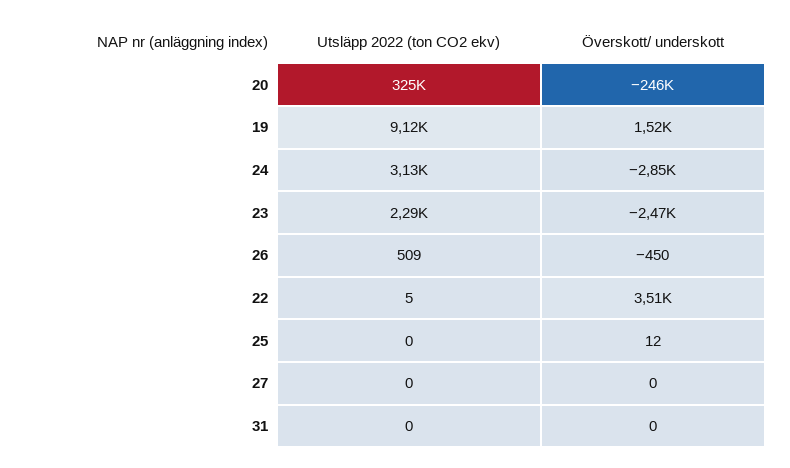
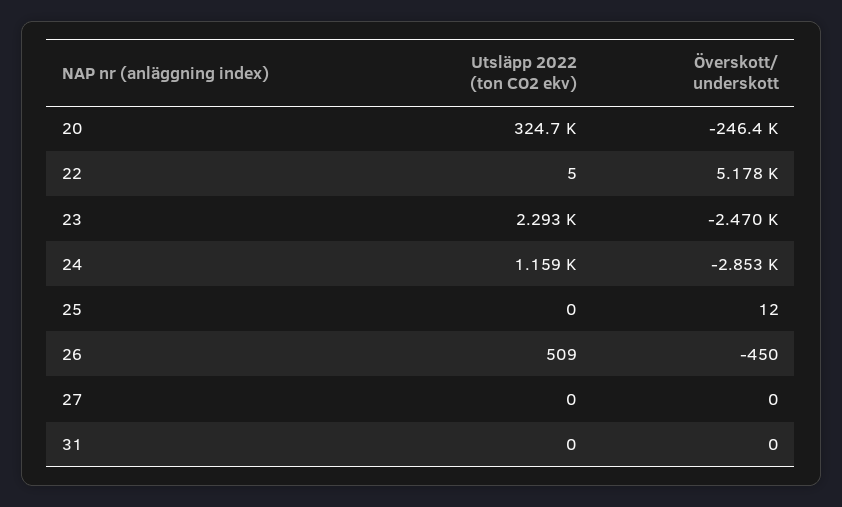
Utsläpp 2022 (ton CO2 ekv), 19: 9120 -> none
Överskott/ underskott, 19: 1520 -> none
Utsläpp 2022 (ton CO2 ekv), 24: 3130 -> 1159
Överskott/ underskott, 22: 3510 -> 5178

